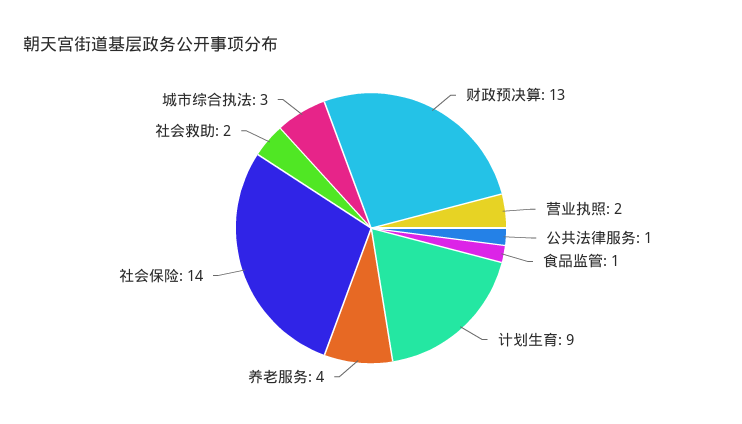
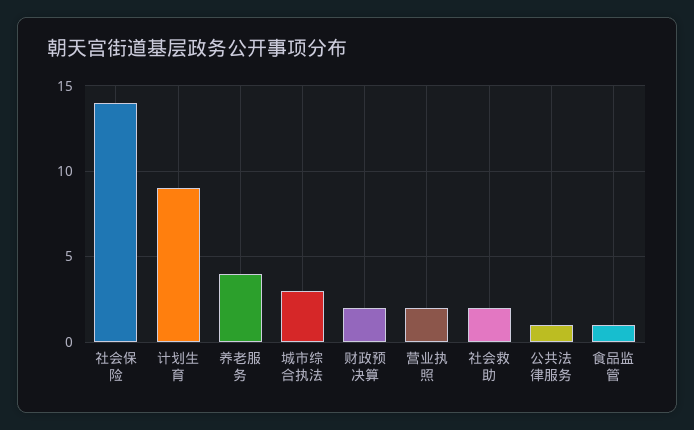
财政预决算: 13 -> 2

